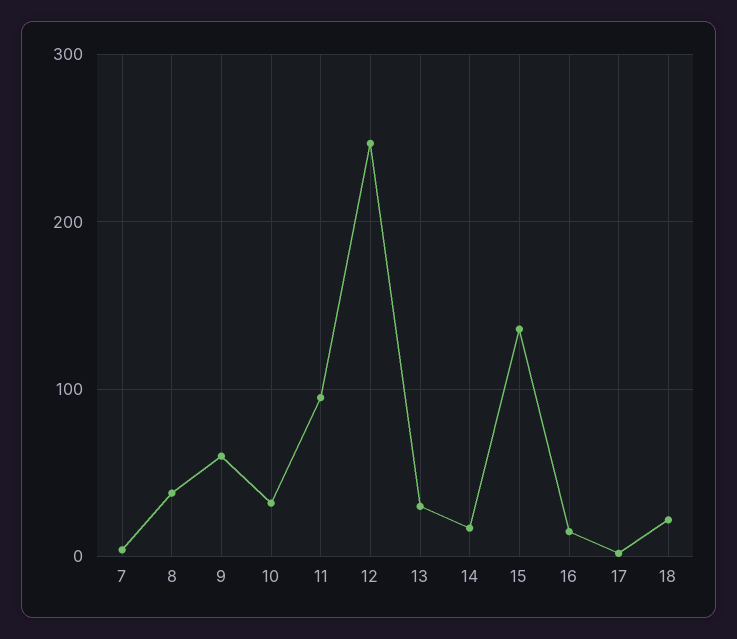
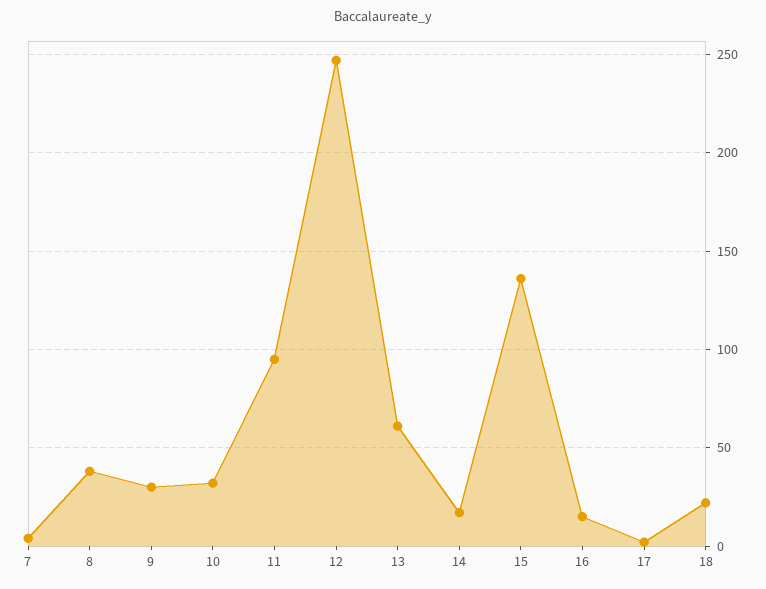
9: 60 -> 30
13: 30 -> 60

